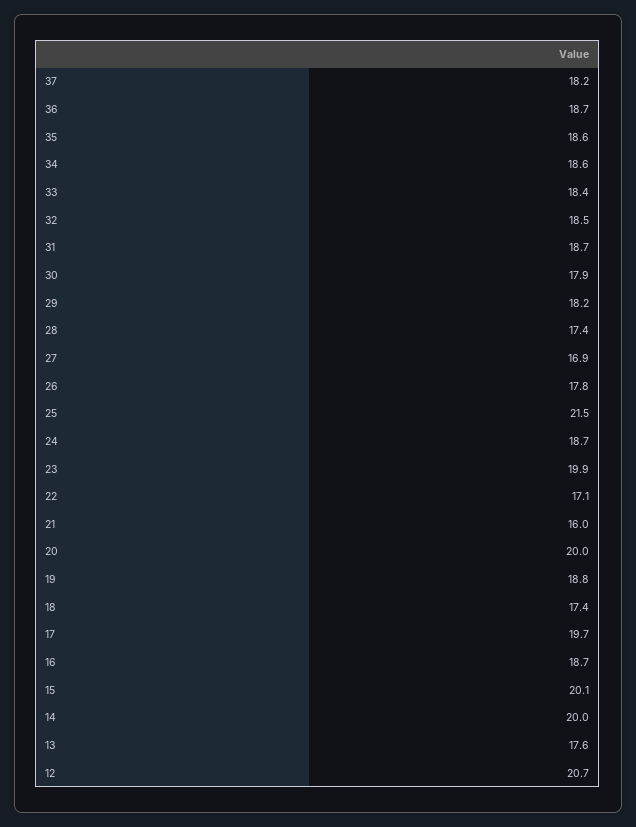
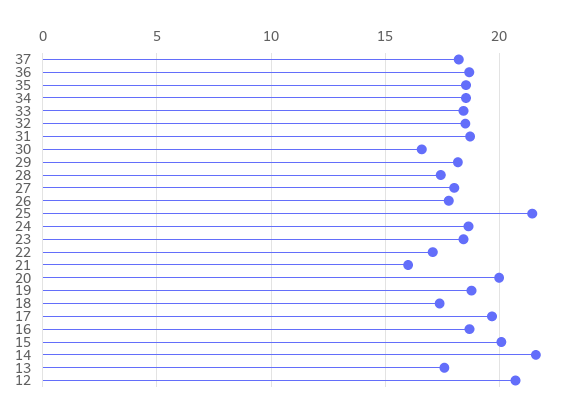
30: 17.9 -> 16.5
27: 16.9 -> 18
23: 19.9 -> 18.5
14: 20 -> 21.5

